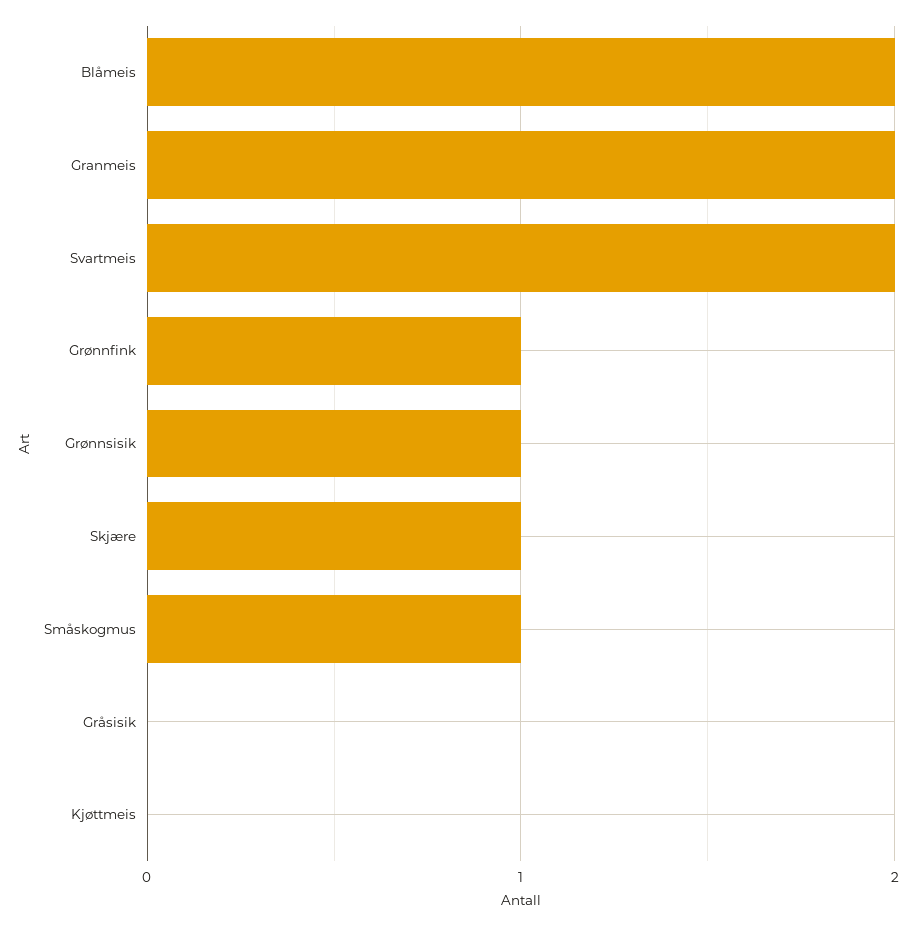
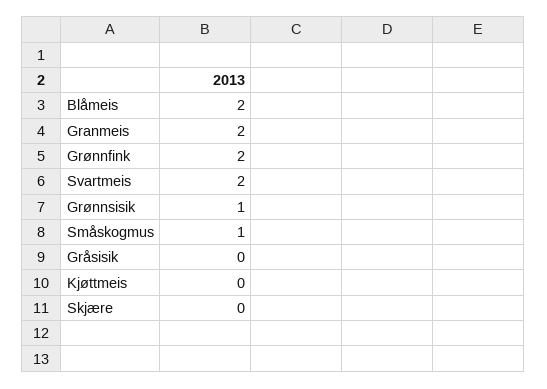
Grønnfink: 1 -> 2
Skjære: 1 -> 0

